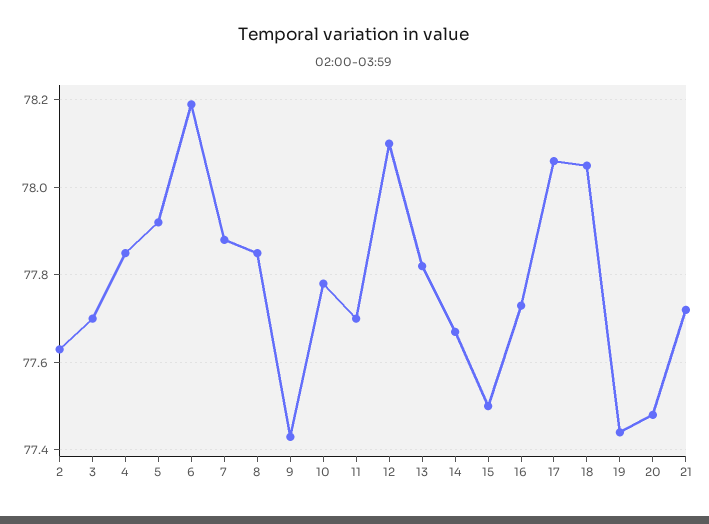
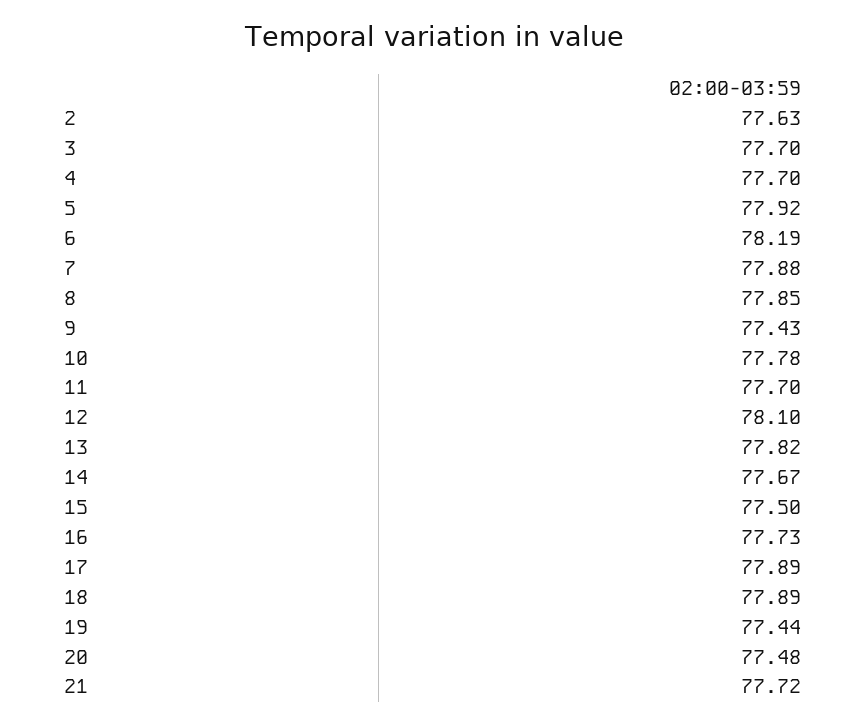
4: 77.85 -> 77.7
17: 78.05 -> 77.89
18: 78.05 -> 77.89

